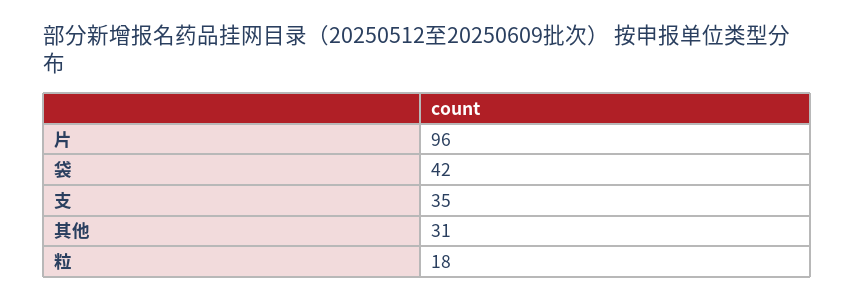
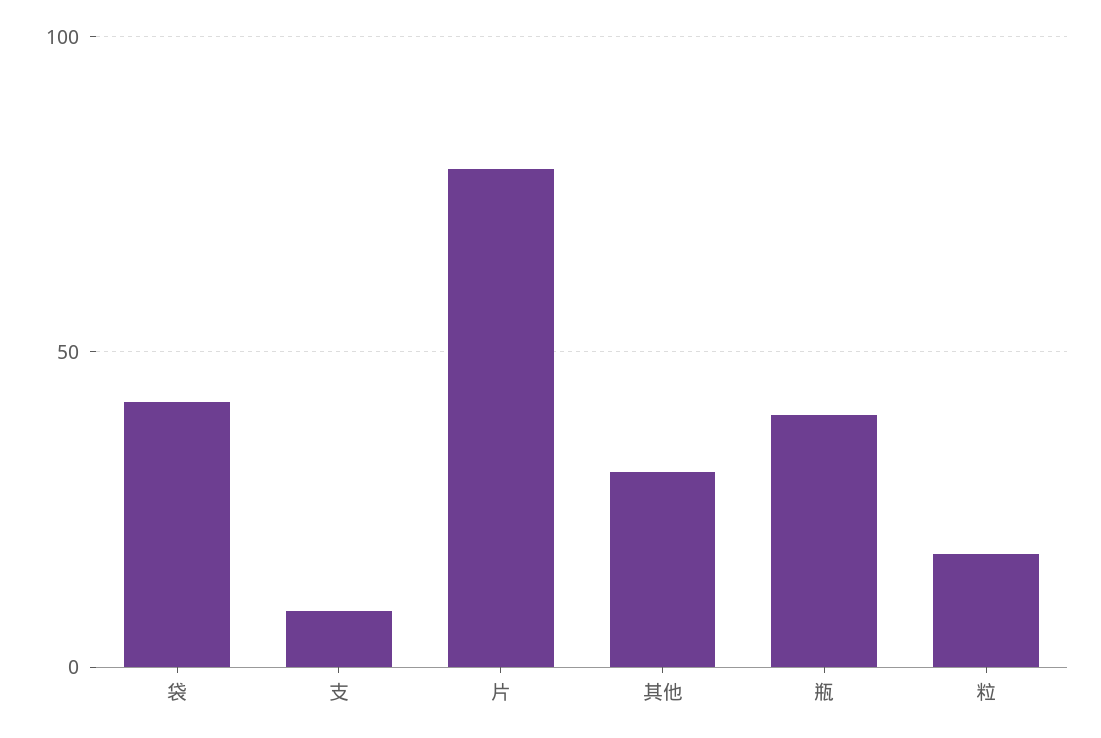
片: 96 -> 80
支: 35 -> 10
瓶: none -> 40

